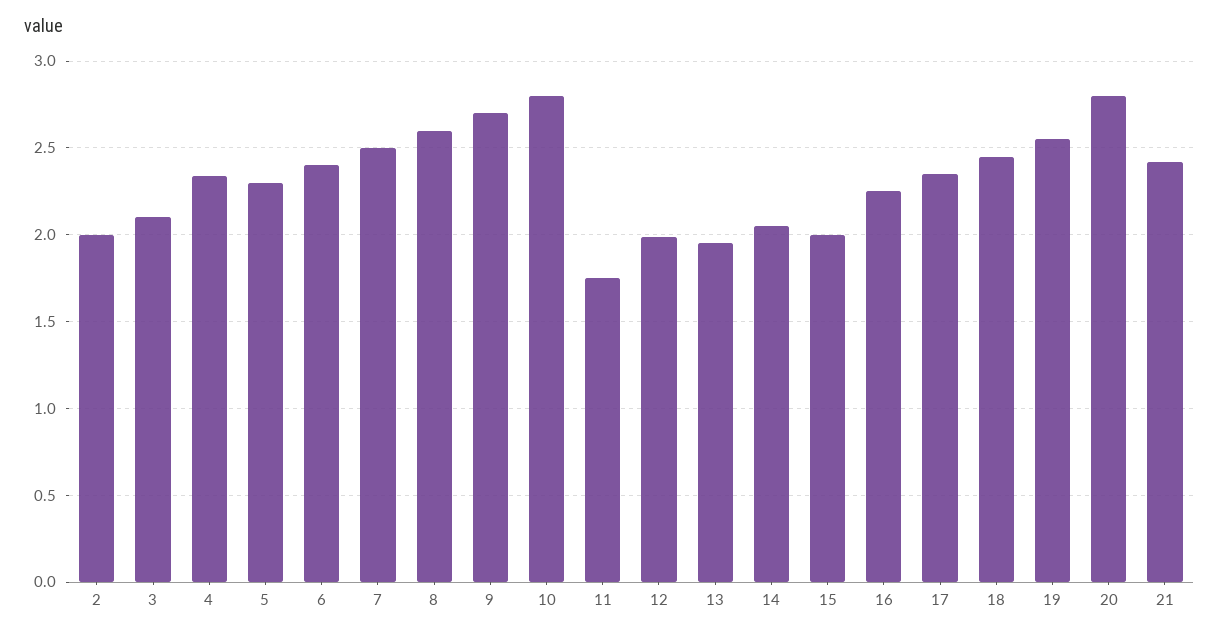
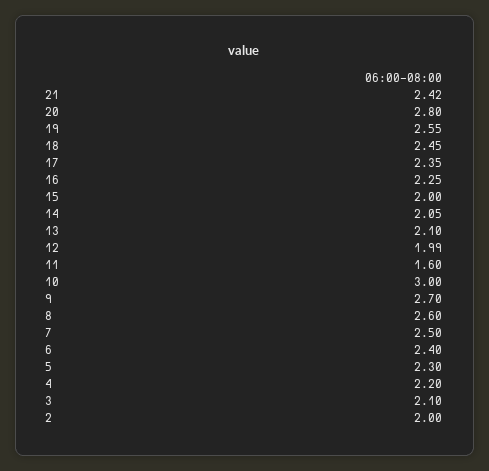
4: 2.35 -> 2.2
10: 2.8 -> 3
11: 1.75 -> 1.6
13: 1.95 -> 2.1

